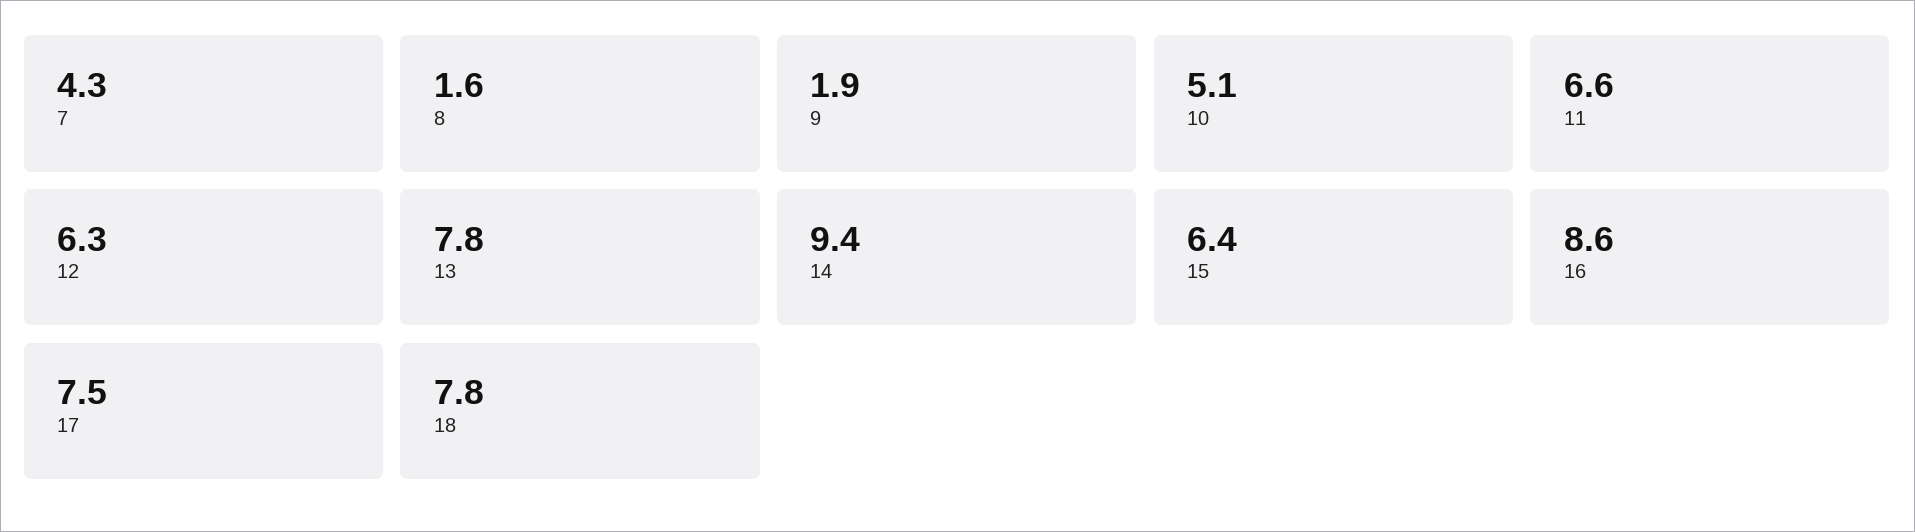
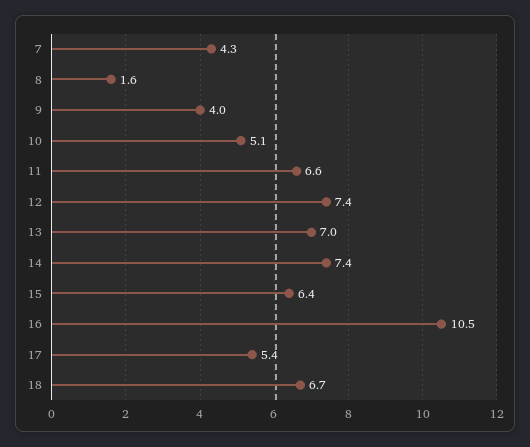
9: 1.9 -> 4
12: 6.3 -> 7.4
13: 7.8 -> 7
14: 9.4 -> 7.4
16: 8.6 -> 10.5
17: 7.5 -> 5.4
18: 7.8 -> 6.7

